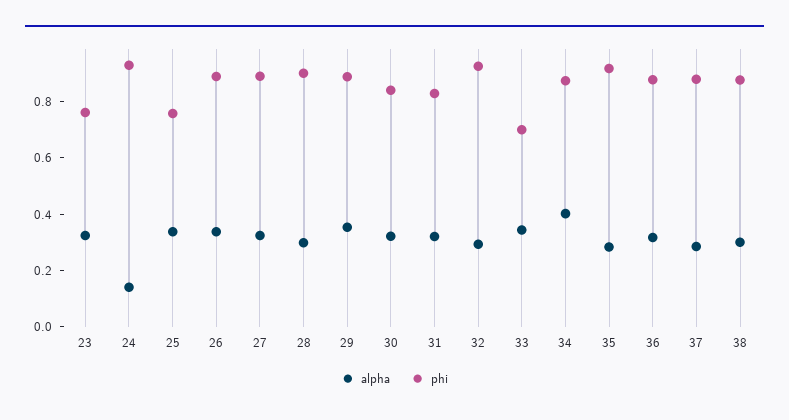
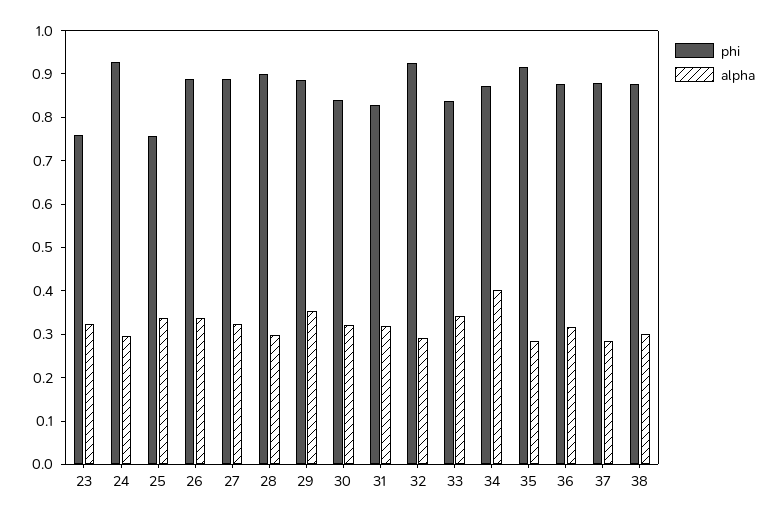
alpha, 24: 0.15 -> 0.3
phi, 33: 0.7 -> 0.84

